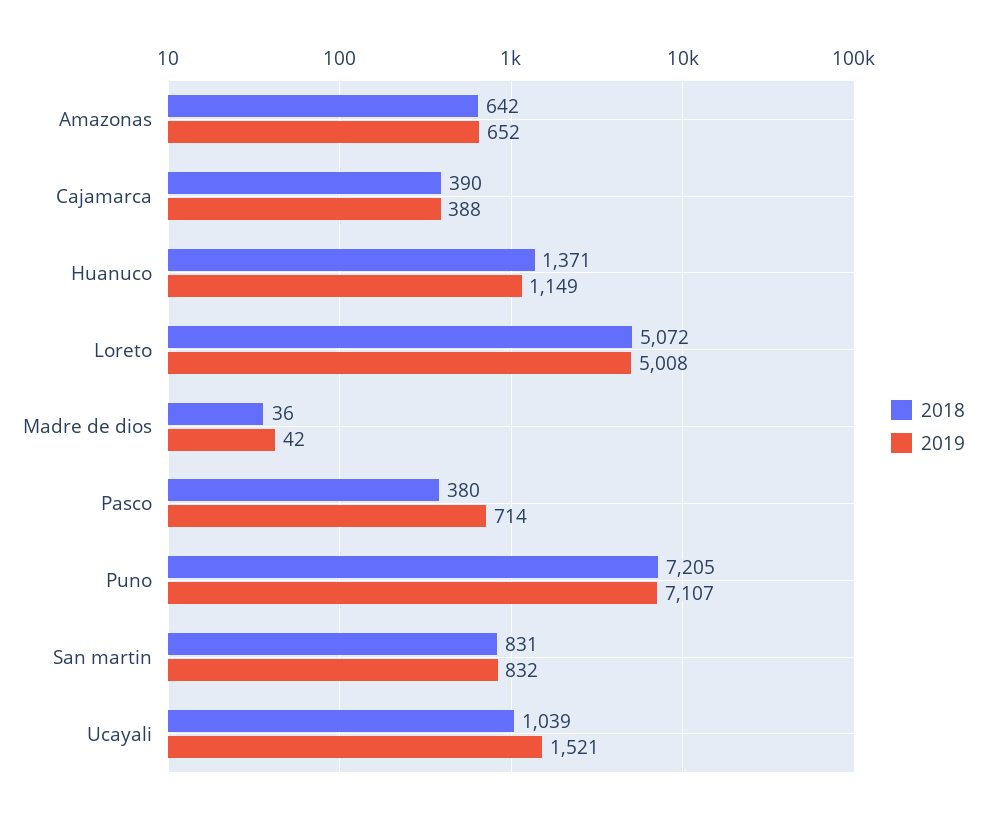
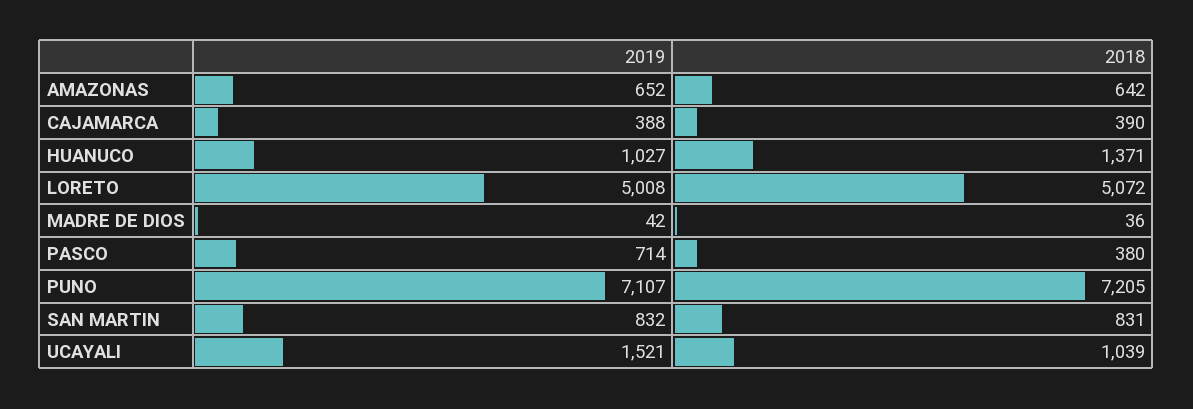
2019, Huanuco: 1149 -> 1027

